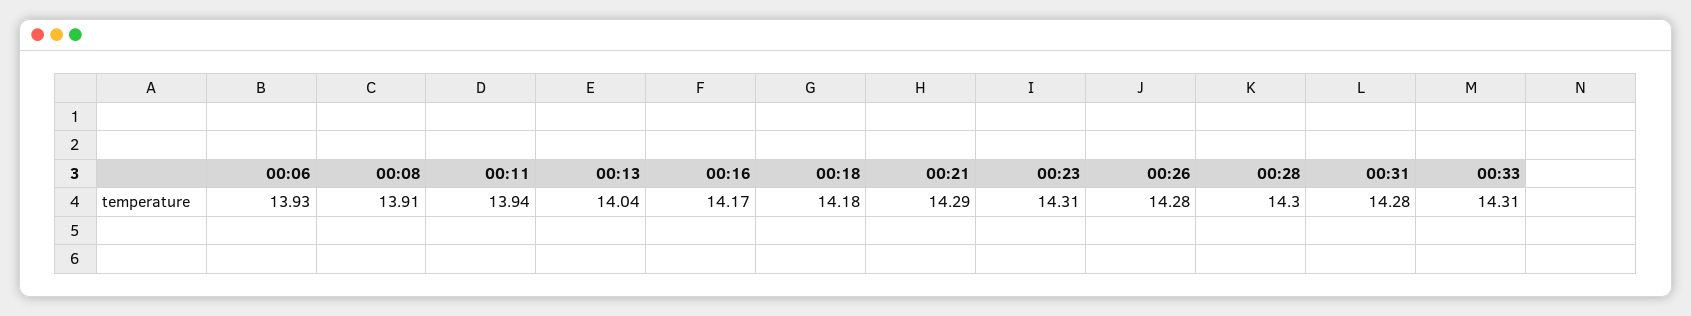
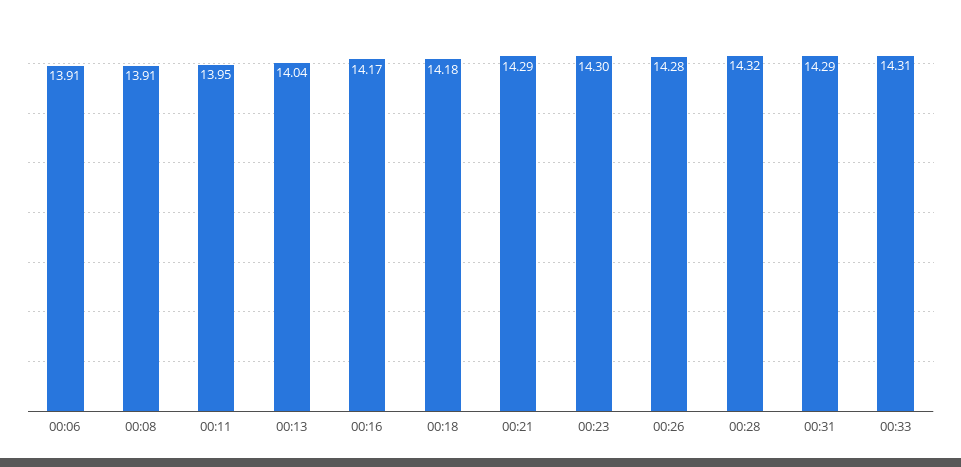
00:06: 13.93 -> 13.91
00:11: 13.94 -> 13.95
00:23: 14.31 -> 14.3
00:28: 14.3 -> 14.32
00:31: 14.28 -> 14.29

